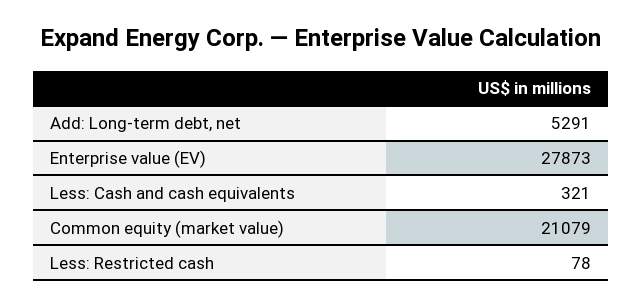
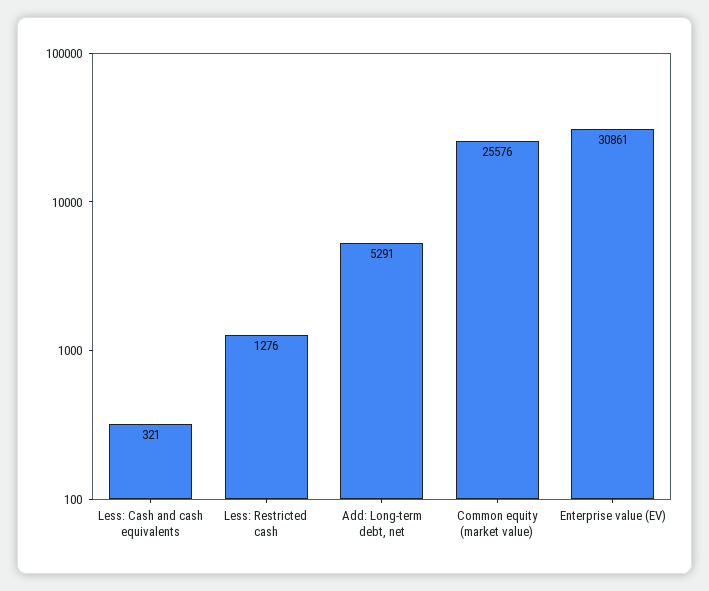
Enterprise value (EV): 27873 -> 30861
Common equity (market value): 21079 -> 25576
Less: Restricted cash: 78 -> 1276

